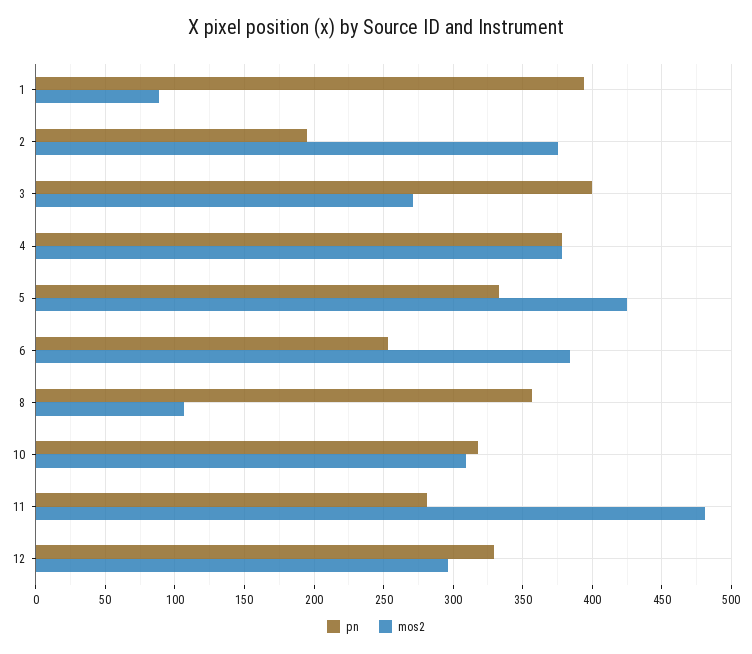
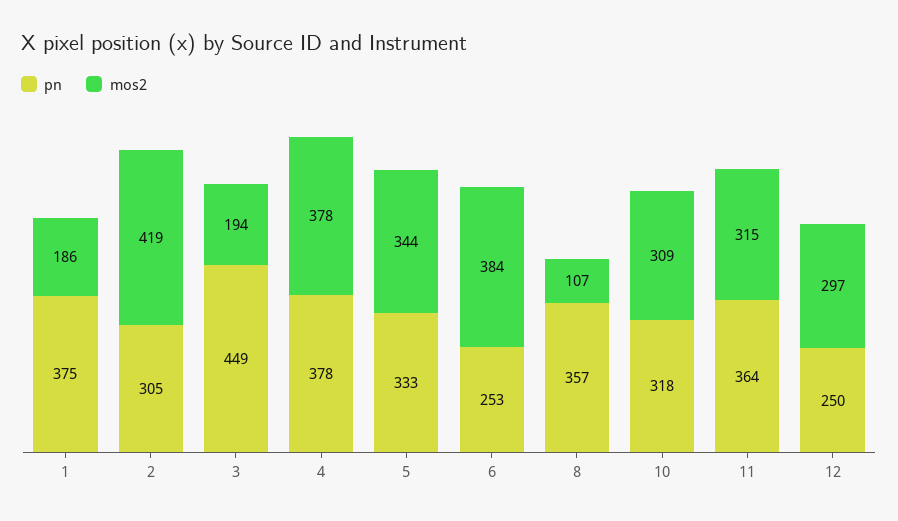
pn, 1: 395 -> 375
mos2, 1: 90 -> 186
pn, 2: 195 -> 305
mos2, 2: 375 -> 419
pn, 3: 400 -> 449
mos2, 3: 270 -> 194
mos2, 5: 425 -> 344
pn, 11: 280 -> 364
mos2, 11: 480 -> 315
pn, 12: 330 -> 250

